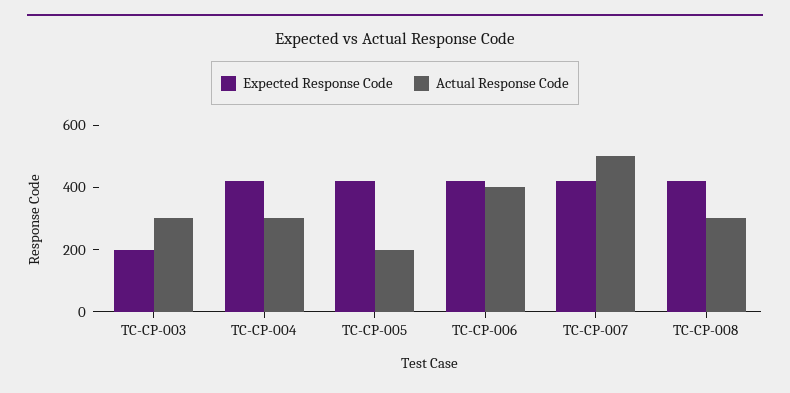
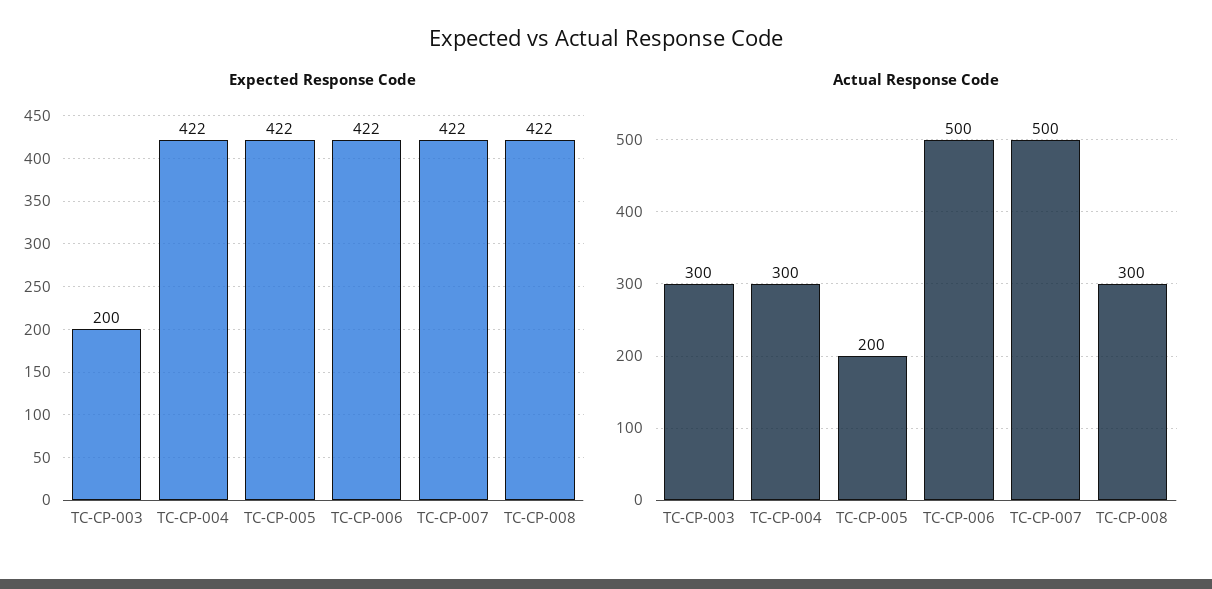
Actual Response Code, TC-CP-006: 400 -> 500

